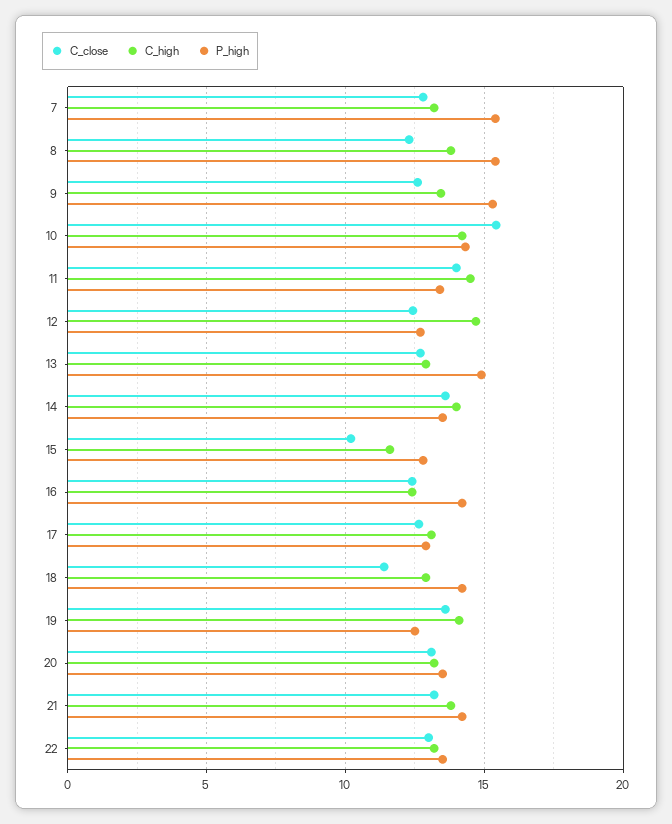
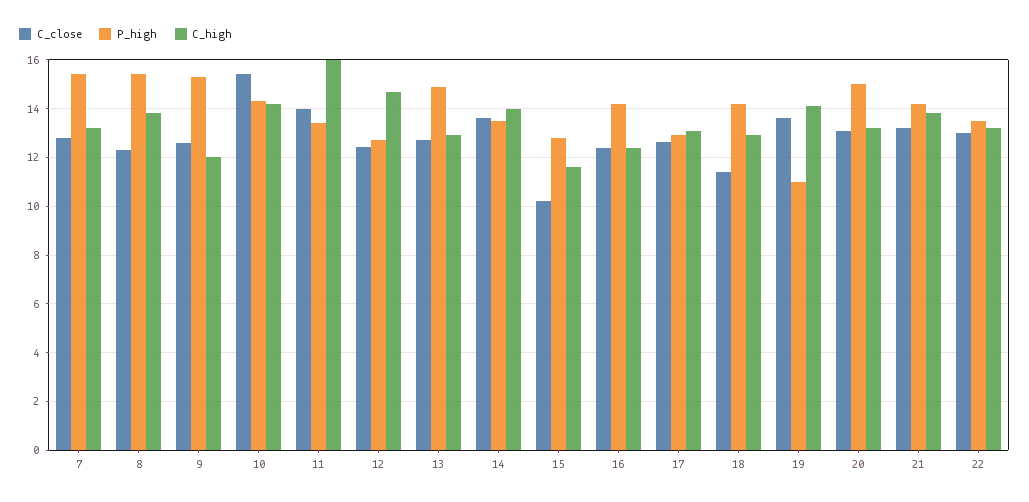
C_high, 9: 13.5 -> 12
C_high, 11: 14.5 -> 16
P_high, 19: 12.5 -> 11
P_high, 20: 13.5 -> 15

